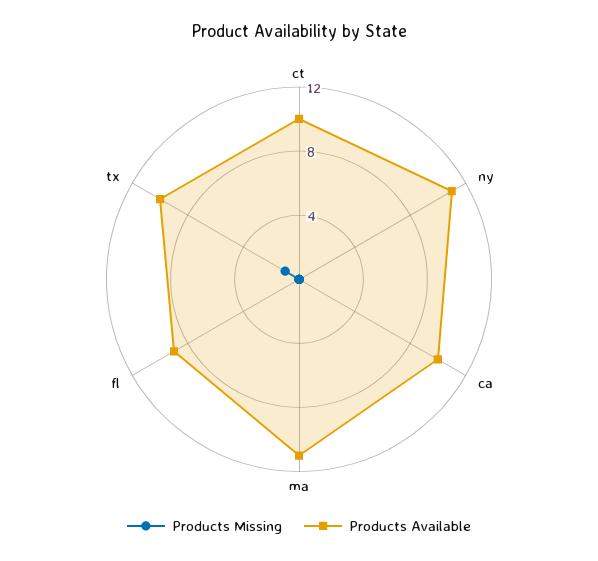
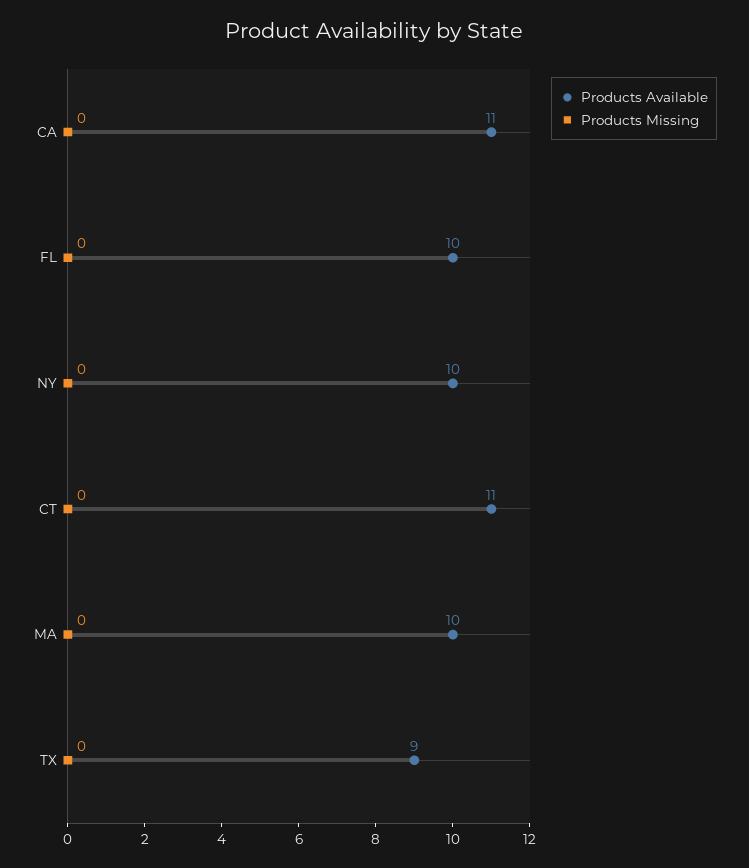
Products Available, ct: 10 -> 11
Products Available, ny: 11 -> 10
Products Available, ca: 10 -> 11
Products Available, ma: 11 -> 10
Products Available, fl: 9 -> 10
Products Missing, tx: 1 -> 0
Products Available, tx: 10 -> 9

